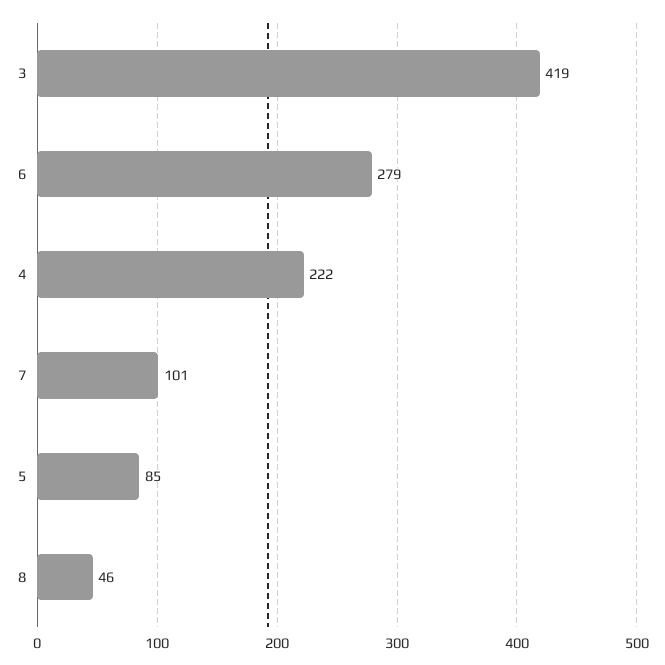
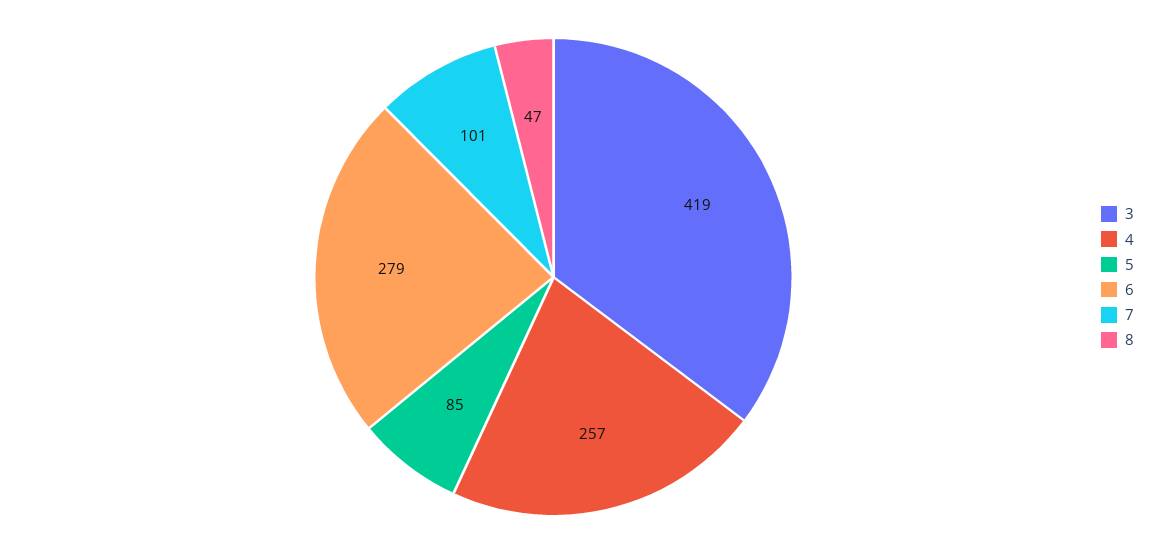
4: 222 -> 257
8: 46 -> 47

